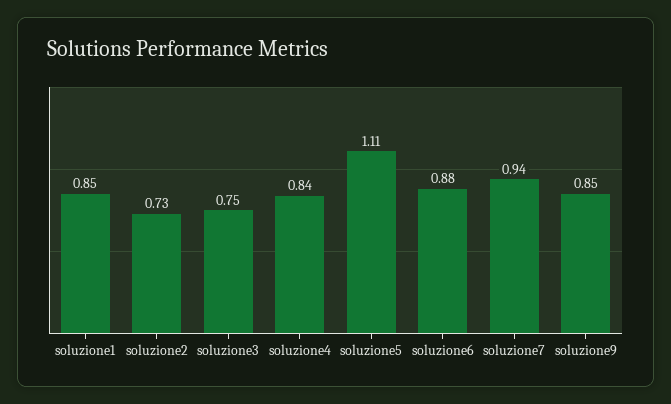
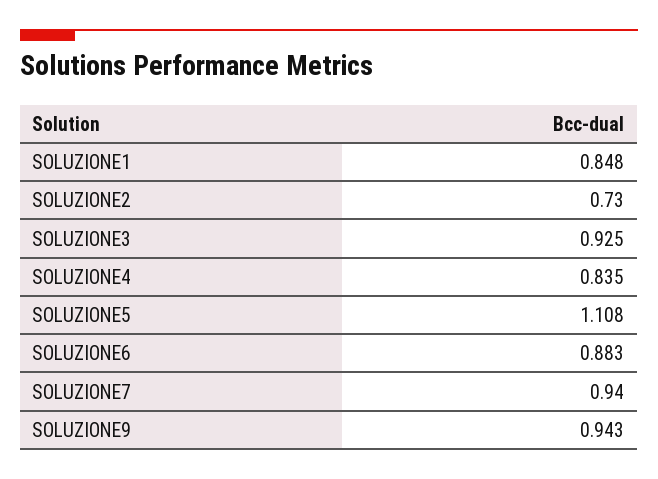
soluzione3: 0.75 -> 0.925
soluzione9: 0.85 -> 0.943

